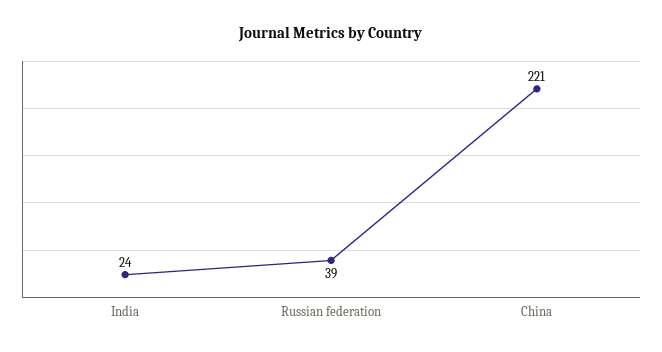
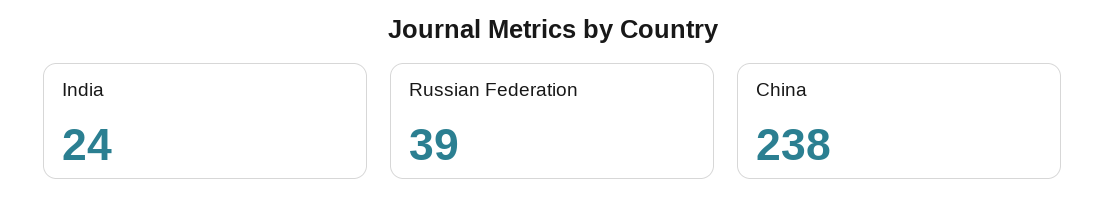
China: 221 -> 238

